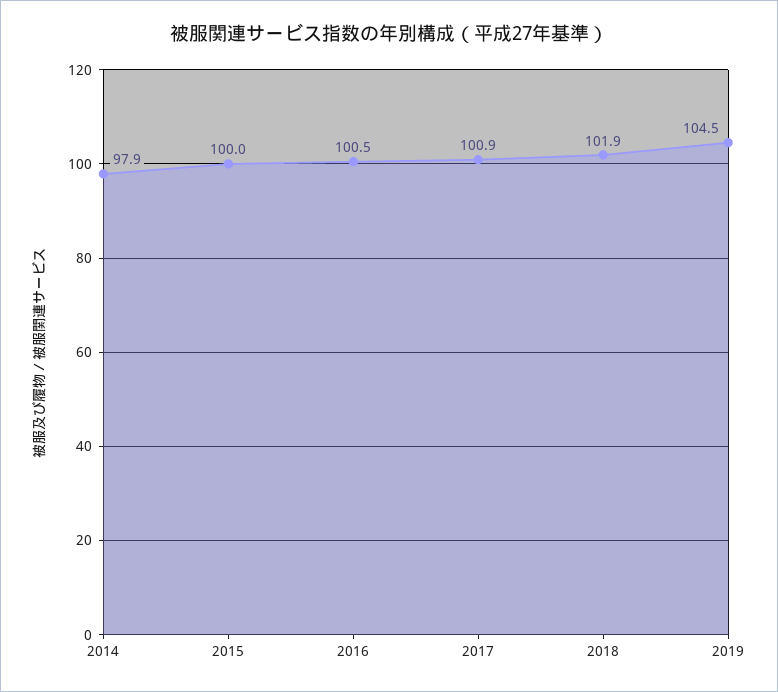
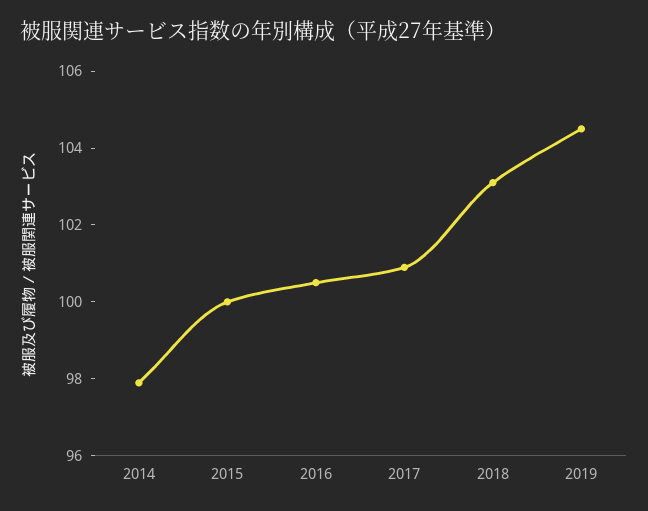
2018: 101.9 -> 103

